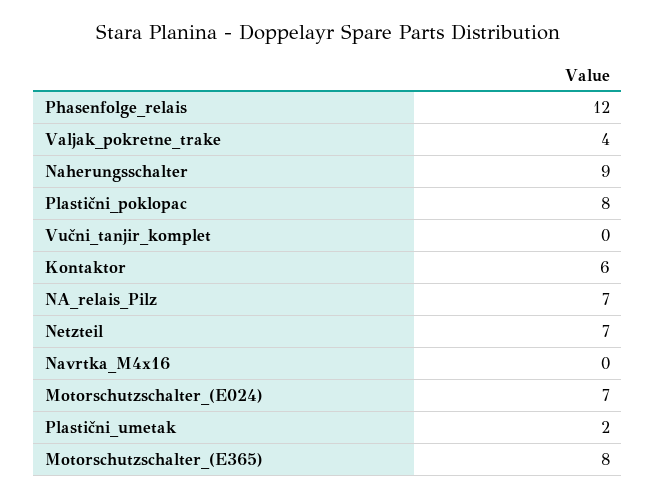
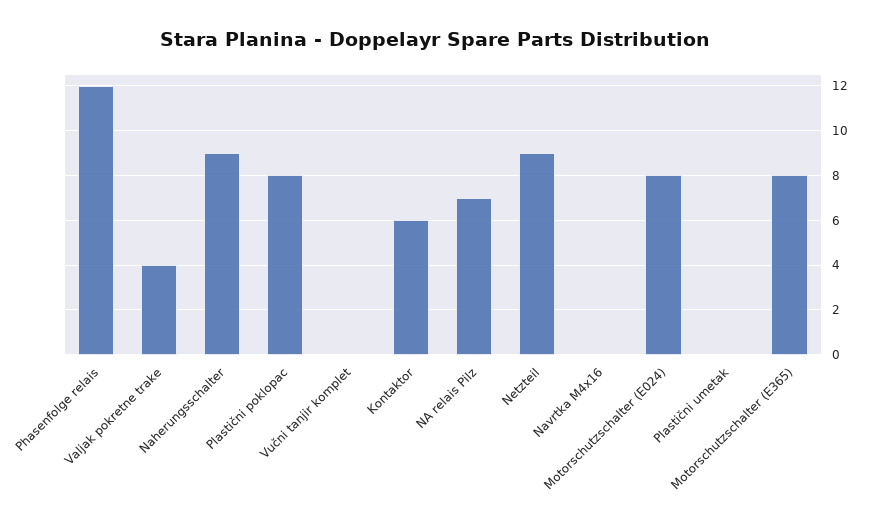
Netzteil: 7 -> 9
Motorschutzschalter_(E024): 7 -> 8
Plastični_umetak: 2 -> 0

